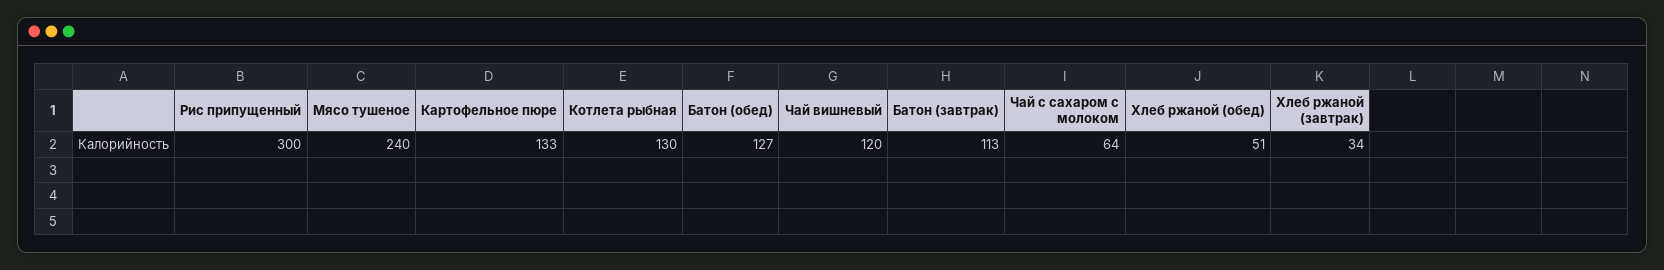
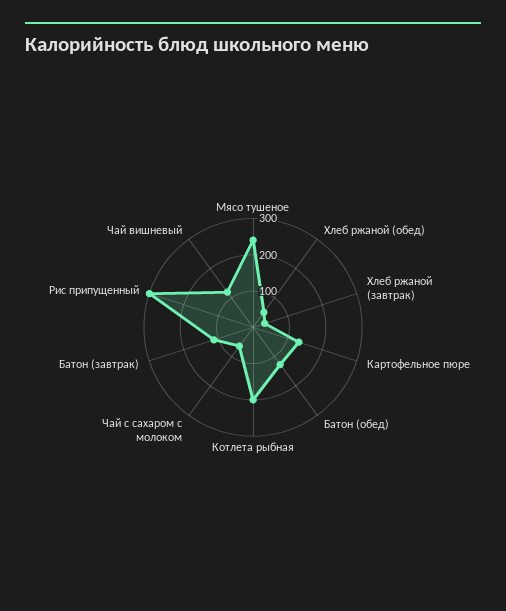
Котлета рыбная: 130 -> 200

